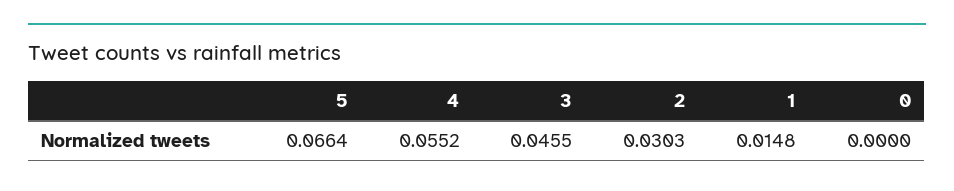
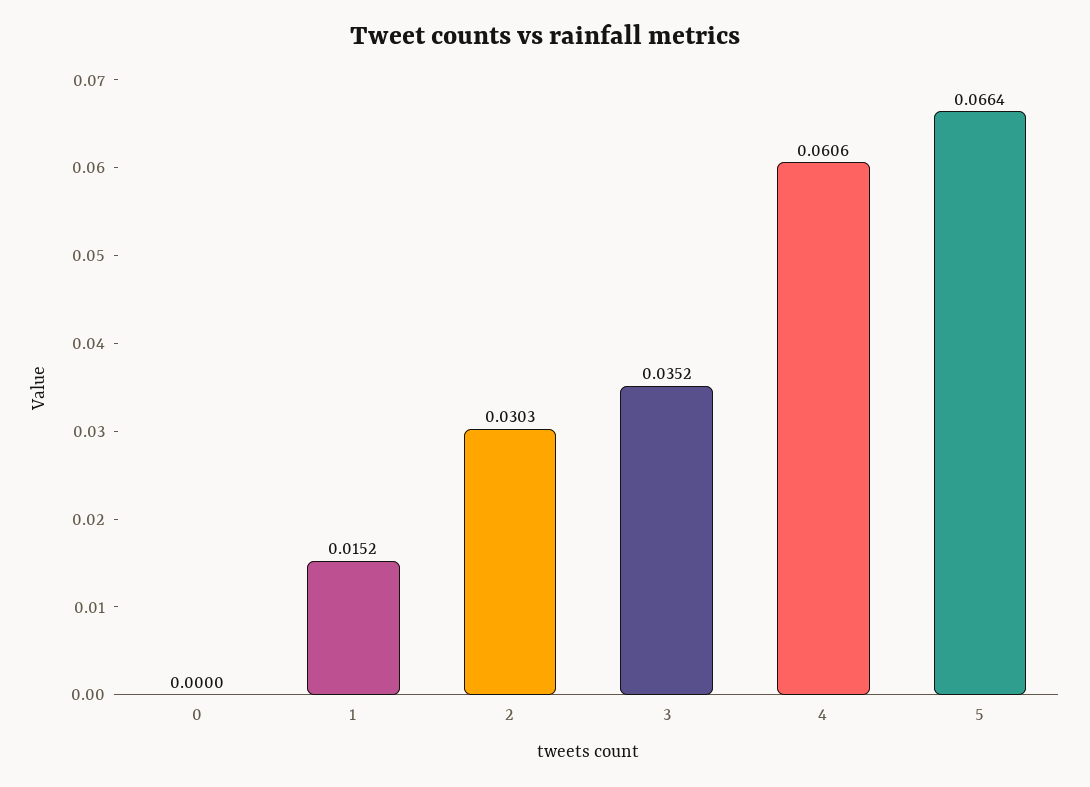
4: 0.0552 -> 0.0606
3: 0.0455 -> 0.0352
1: 0.0148 -> 0.0152

